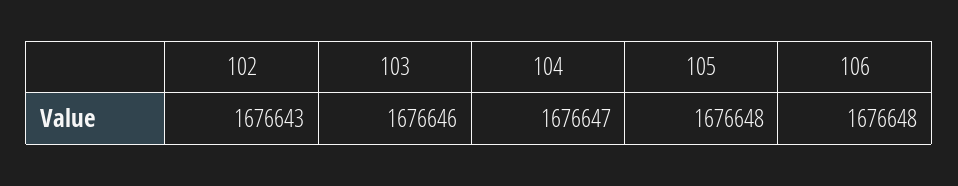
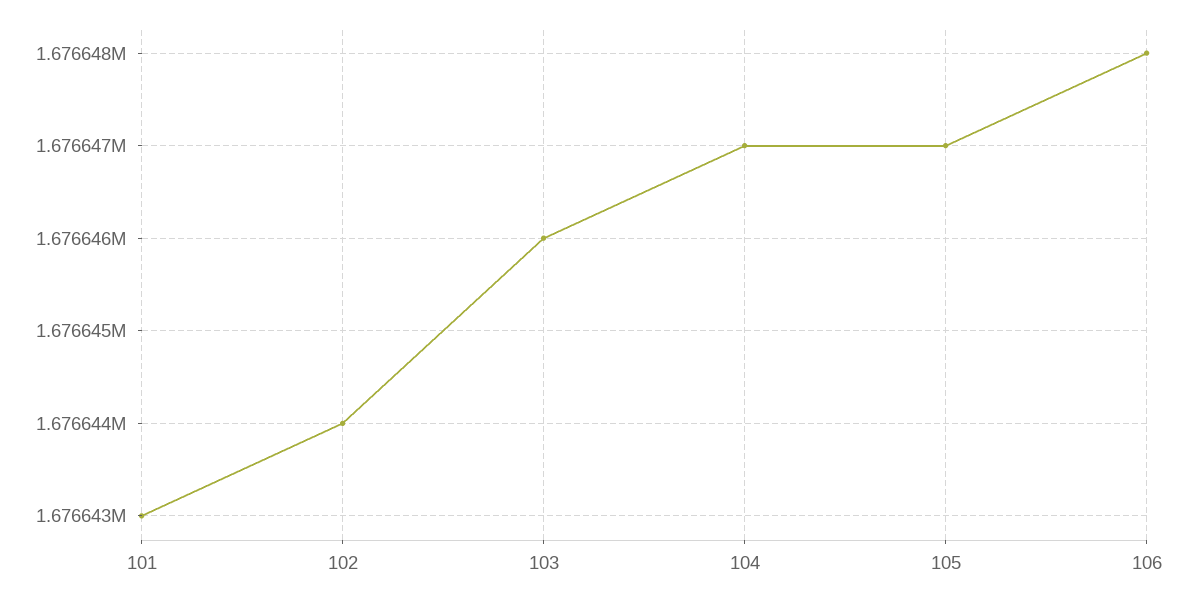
102: 1676643 -> 1676644
105: 1676648 -> 1676647
101: none -> 1676643

